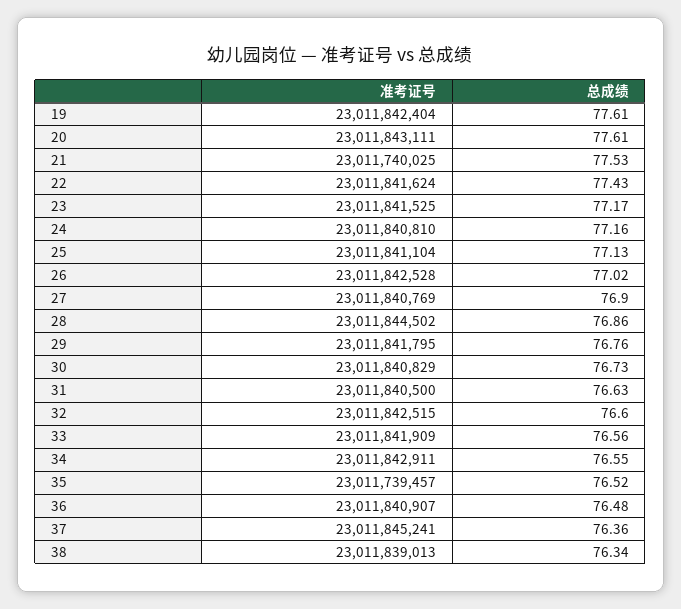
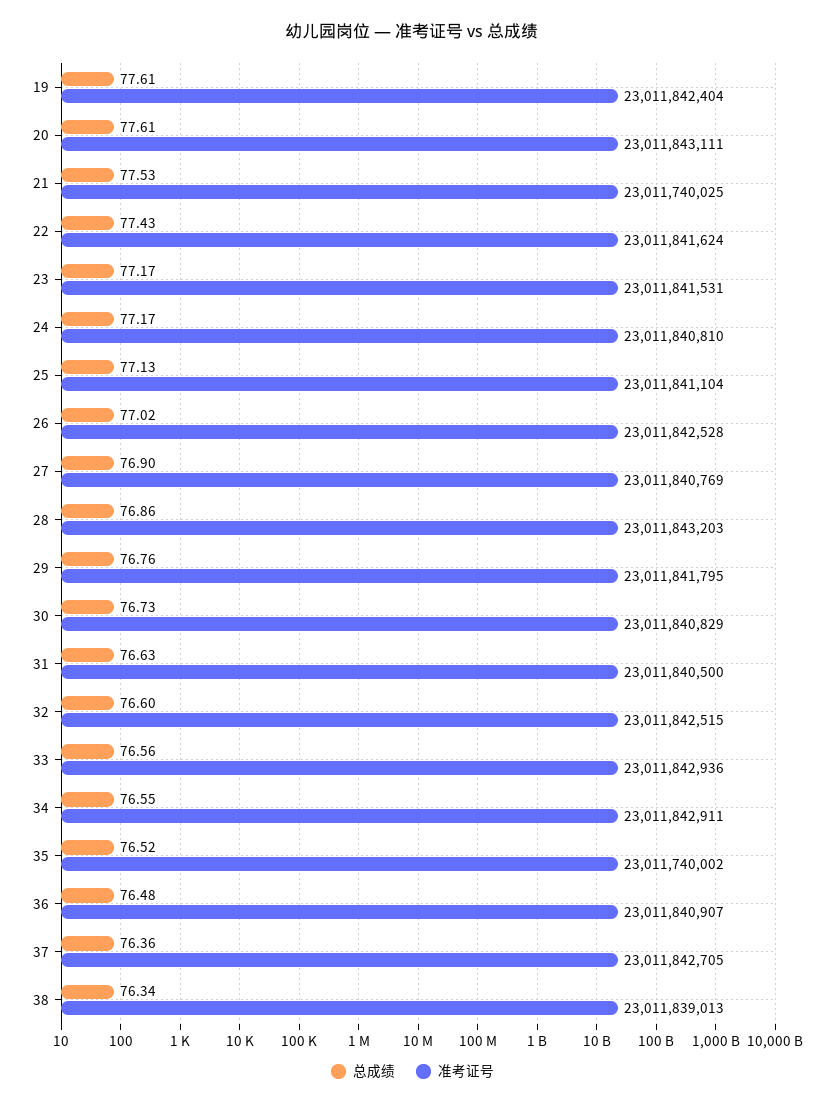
准考证号, 23: 23011841525 -> 23011841531
总成绩, 24: 77.16 -> 77.17
准考证号, 28: 23011844502 -> 23011843203
准考证号, 33: 23011841909 -> 23011842936
准考证号, 35: 23011739457 -> 23011740002
准考证号, 37: 23011845241 -> 23011842705

